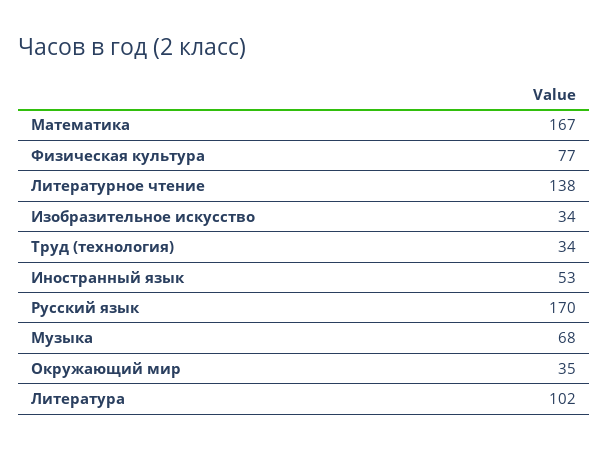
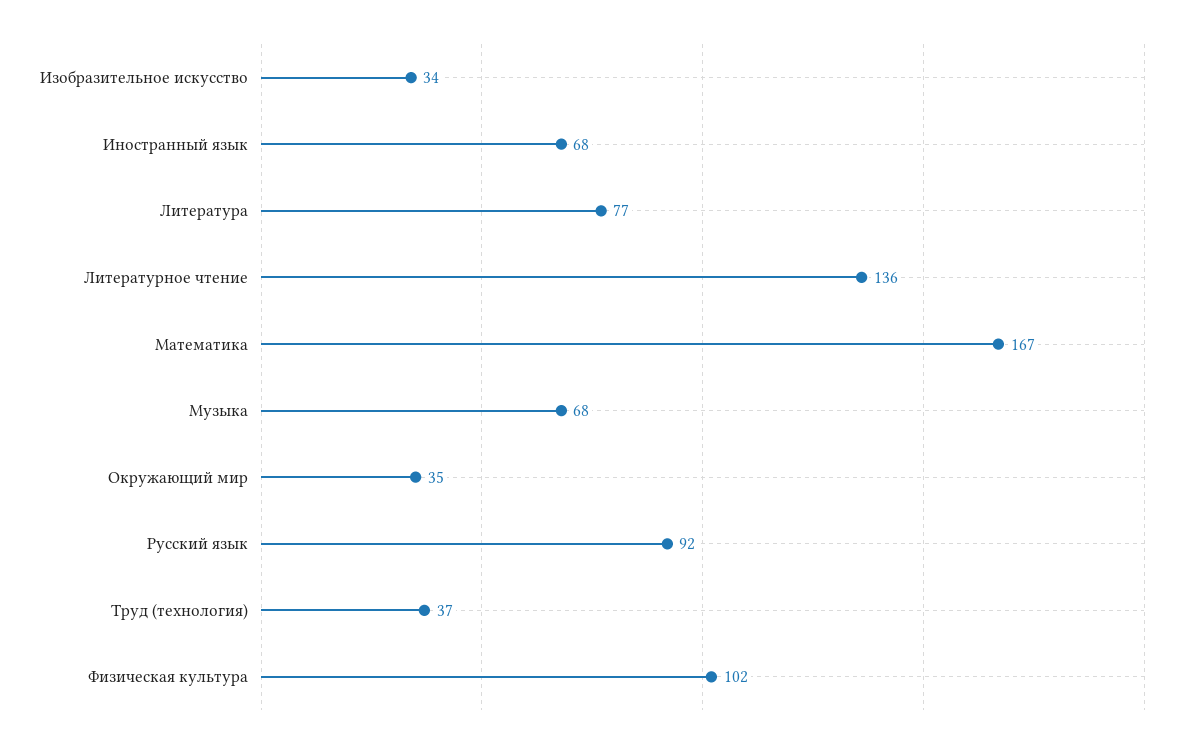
Физическая культура: 77 -> 102
Литературное чтение: 138 -> 136
Труд (технология): 34 -> 37
Иностранный язык: 53 -> 68
Русский язык: 170 -> 92
Литература: 102 -> 77

